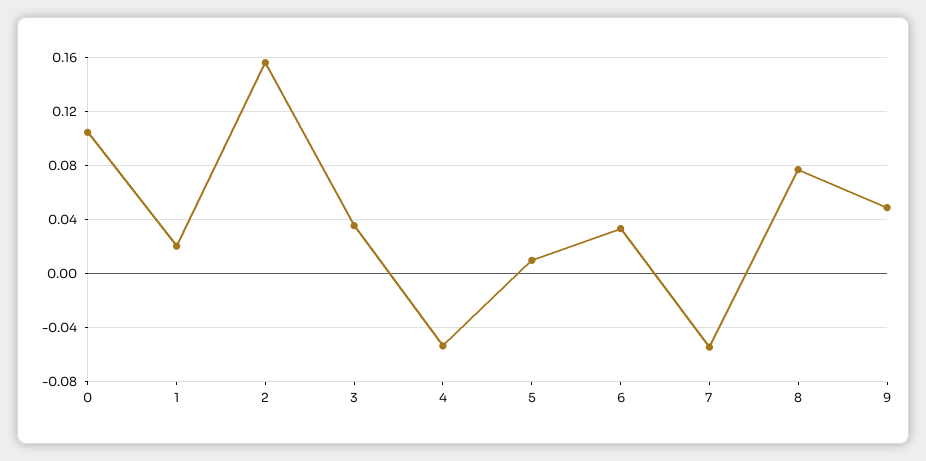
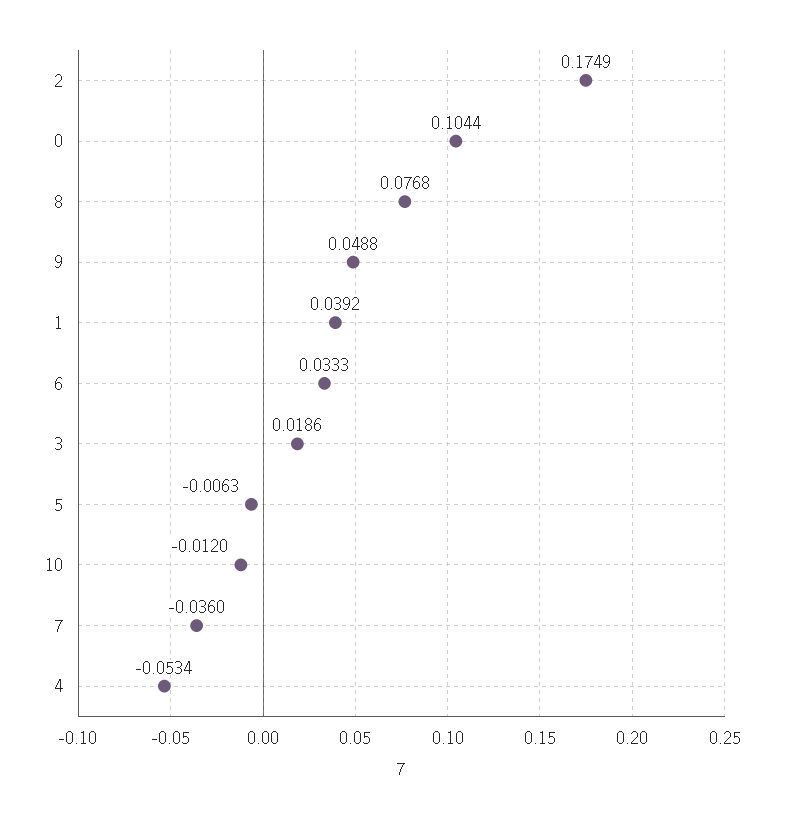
1: 0.02 -> 0.0392
2: 0.155 -> 0.1749
3: 0.035 -> 0.0186
5: 0.01 -> -0.0063
7: -0.055 -> -0.036
10: none -> -0.012

